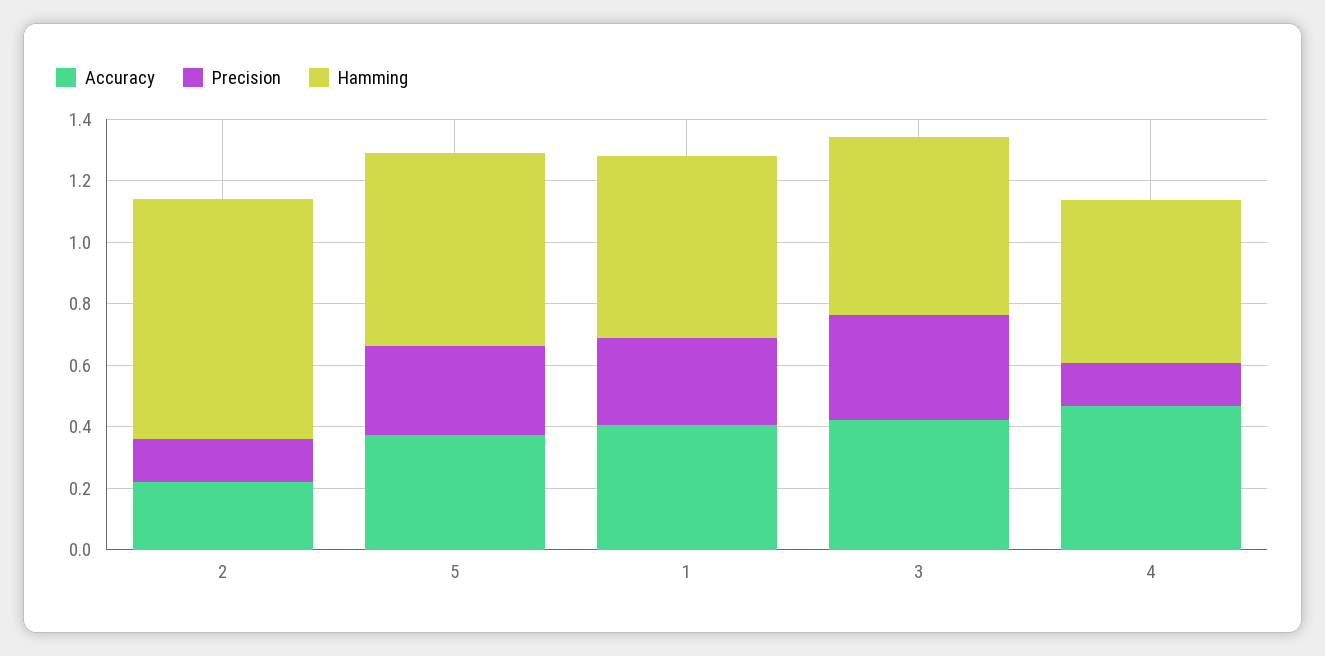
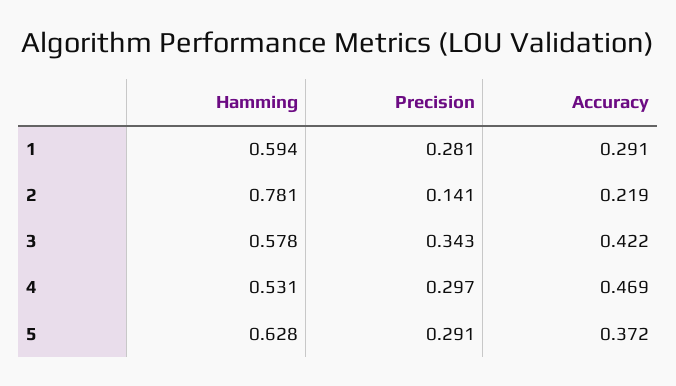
Accuracy, 1: 0.4 -> 0.291
Precision, 4: 0.15 -> 0.297

